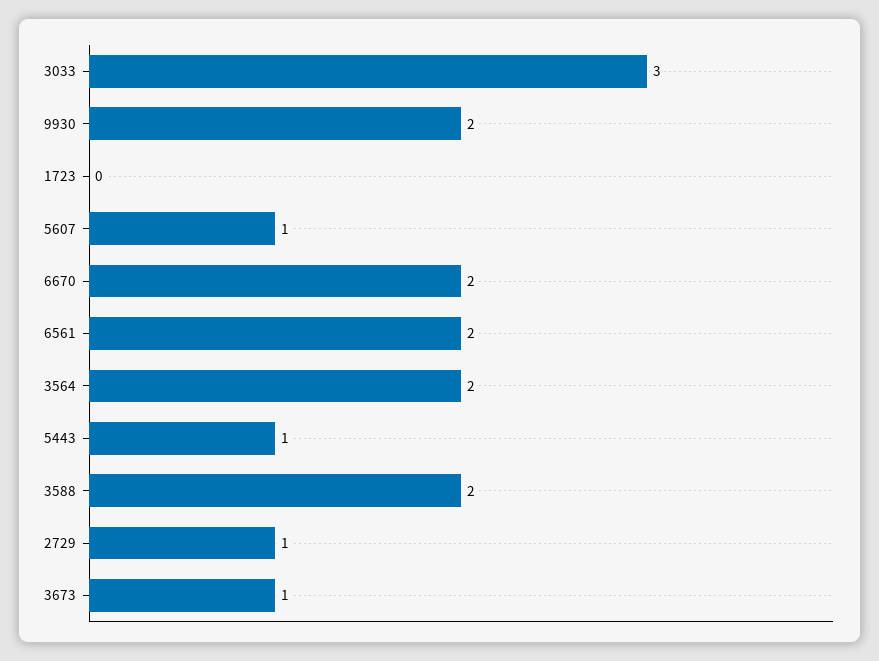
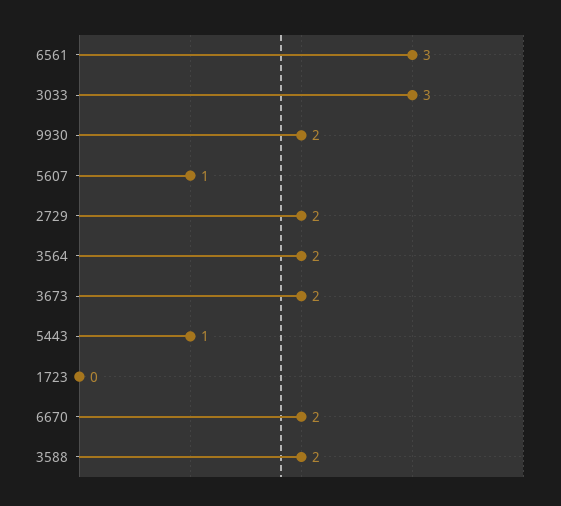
6561: 2 -> 3
2729: 1 -> 2
3673: 1 -> 2

